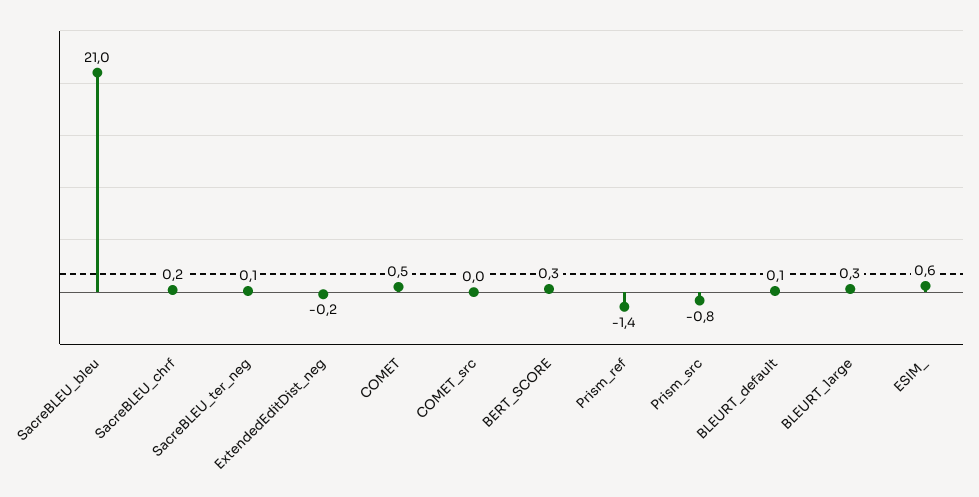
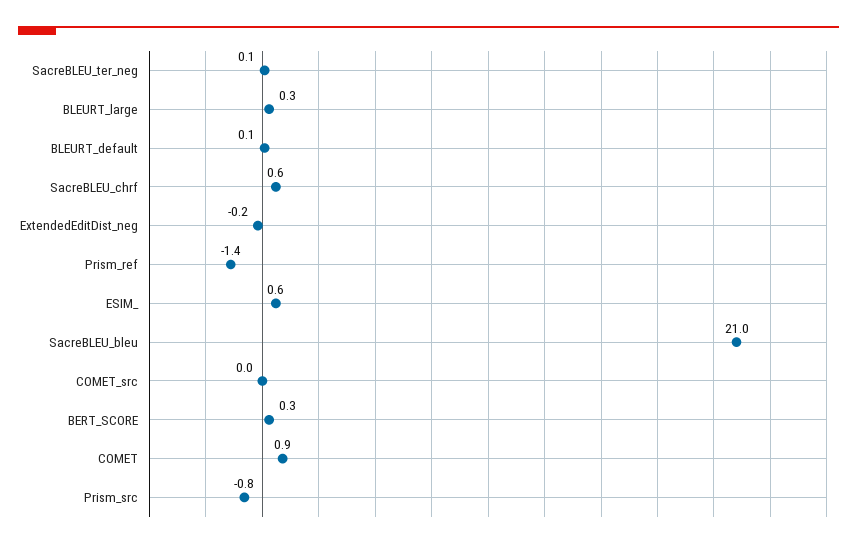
SacreBLEU_chrf: 0.2 -> 0.6
COMET: 0.5 -> 0.9

